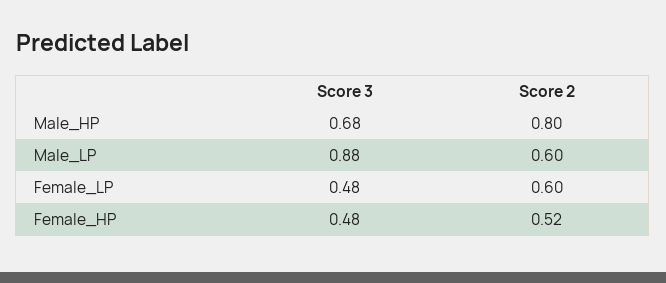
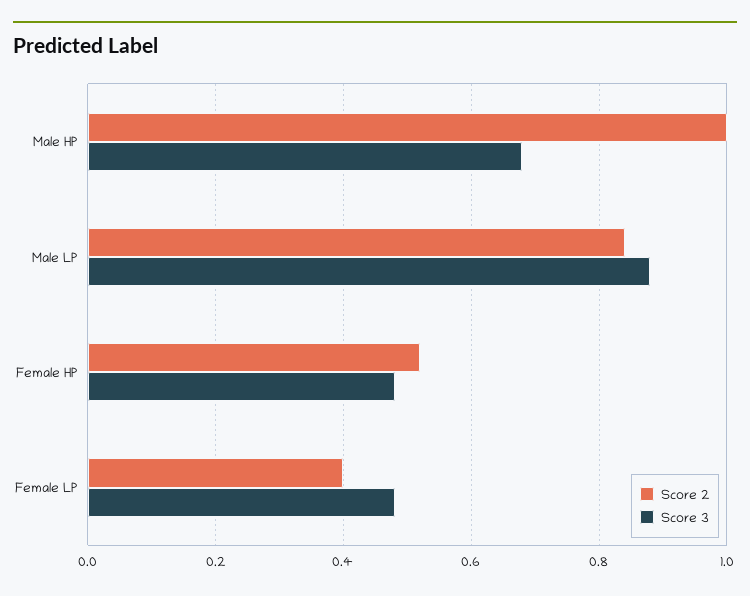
Score 2, Male_HP: 0.8 -> 1
Score 2, Male_LP: 0.6 -> 0.85
Score 2, Female_LP: 0.6 -> 0.4

